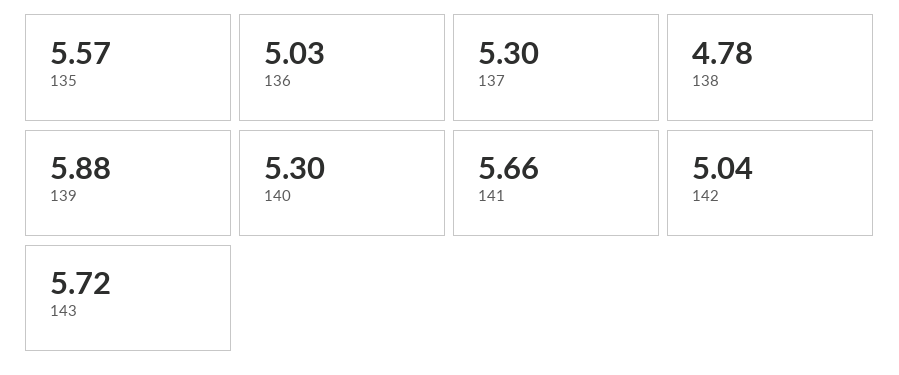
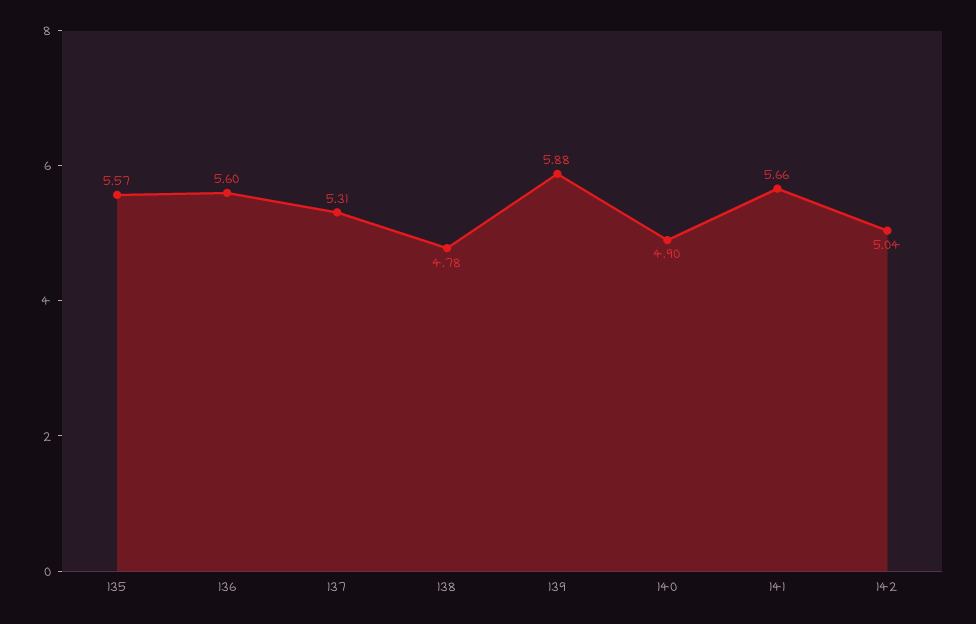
136: 5.03 -> 5.6
137: 5.3 -> 5.31
140: 5.3 -> 4.9
143: 5.72 -> none

